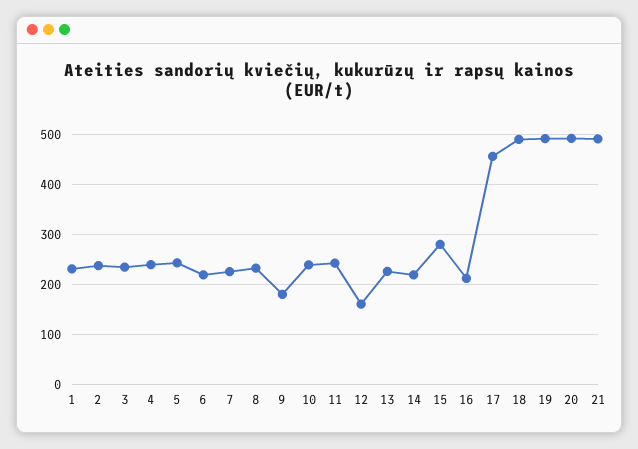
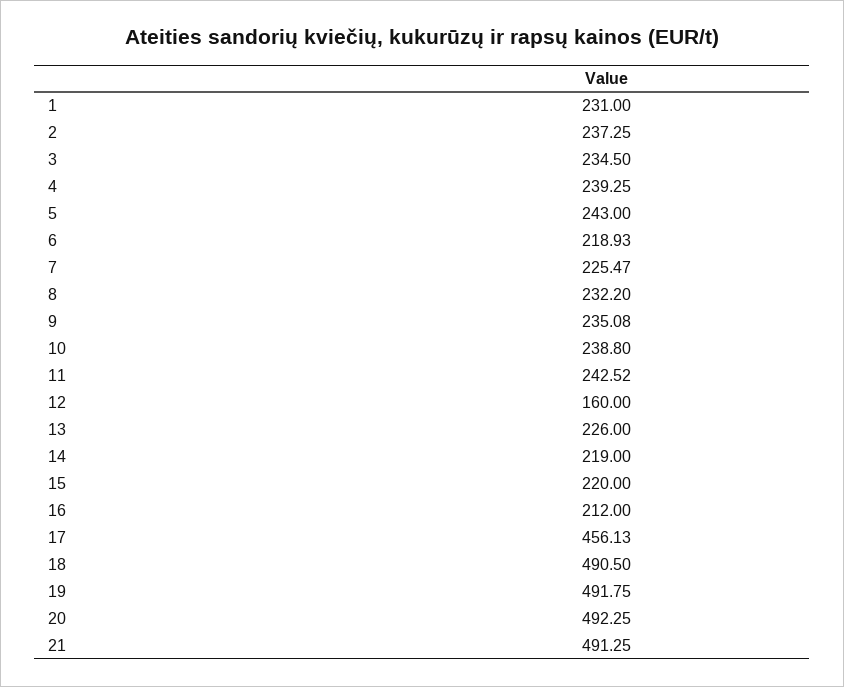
9: 180 -> 235.08
15: 280 -> 220

